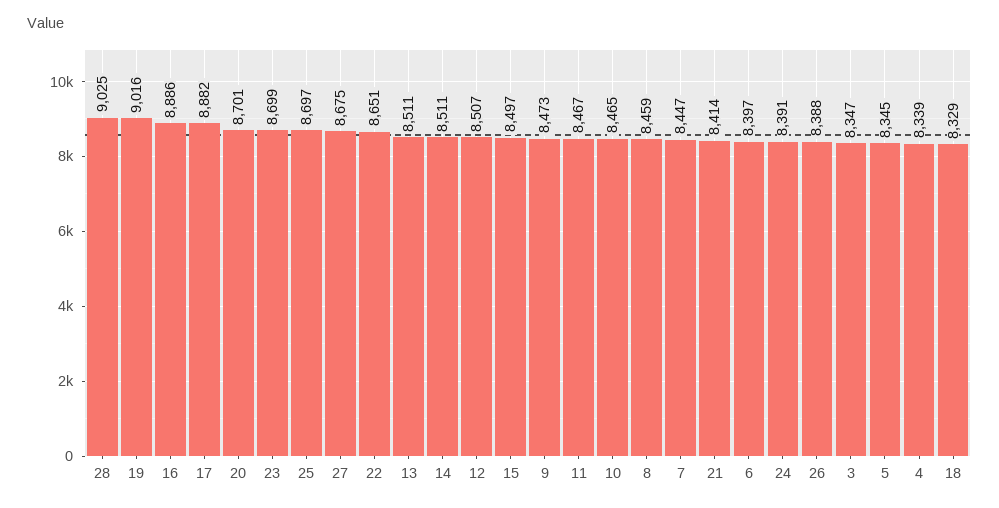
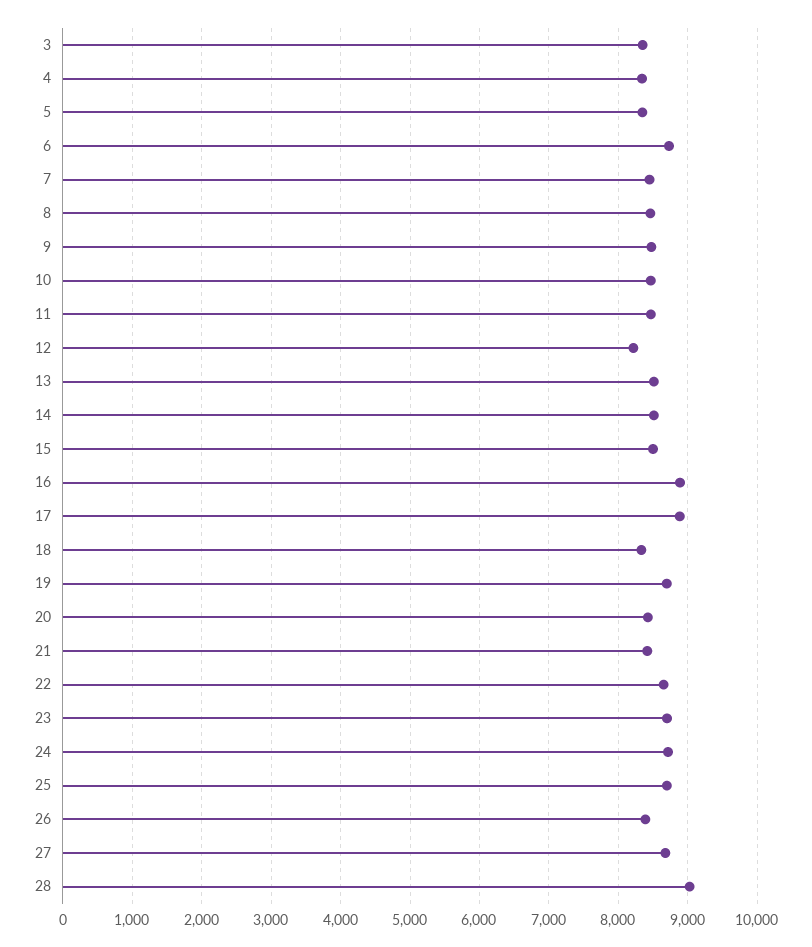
19: 9016 -> 8700
20: 8701 -> 8400
12: 8507 -> 8200
6: 8397 -> 8700
24: 8391 -> 8700

